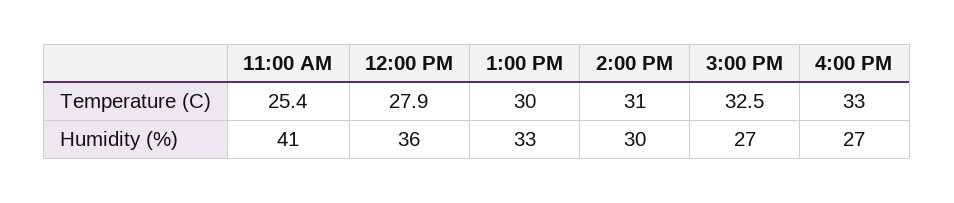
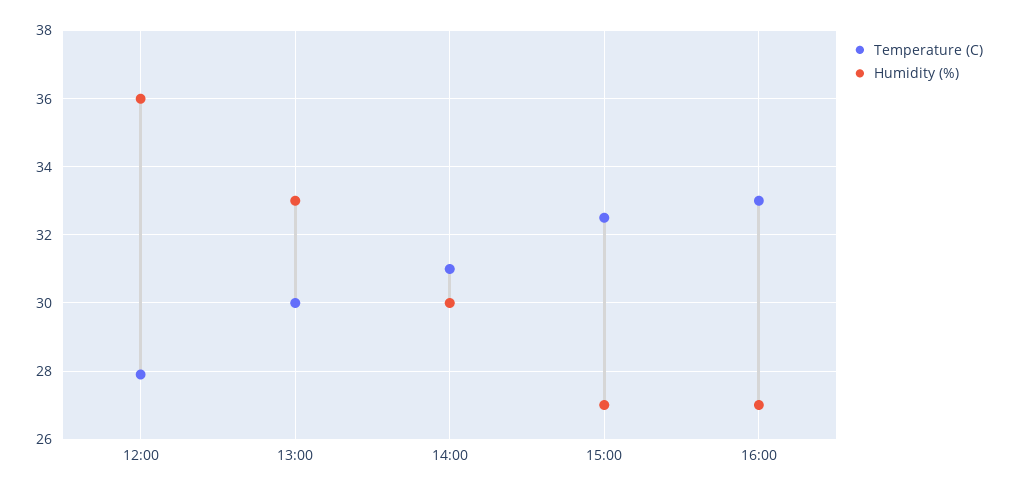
Temperature (C), 11:00 AM: 25.4 -> none
Humidity (%), 11:00 AM: 41 -> none

